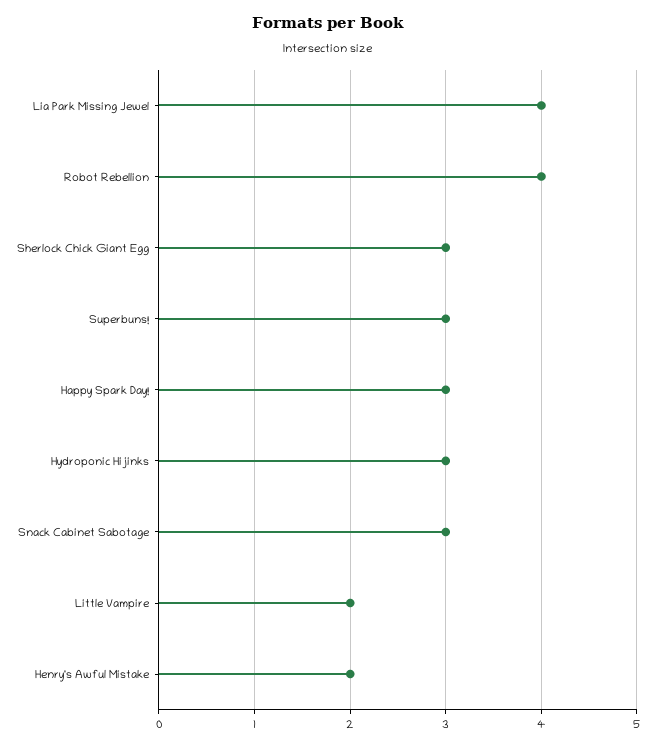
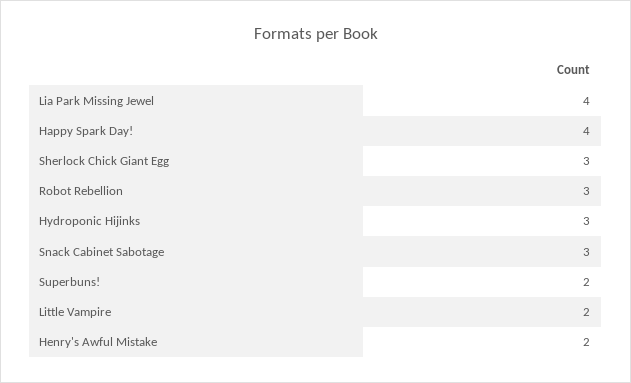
Robot Rebellion: 4 -> 3
Superbuns!: 3 -> 2
Happy Spark Day!: 3 -> 4

